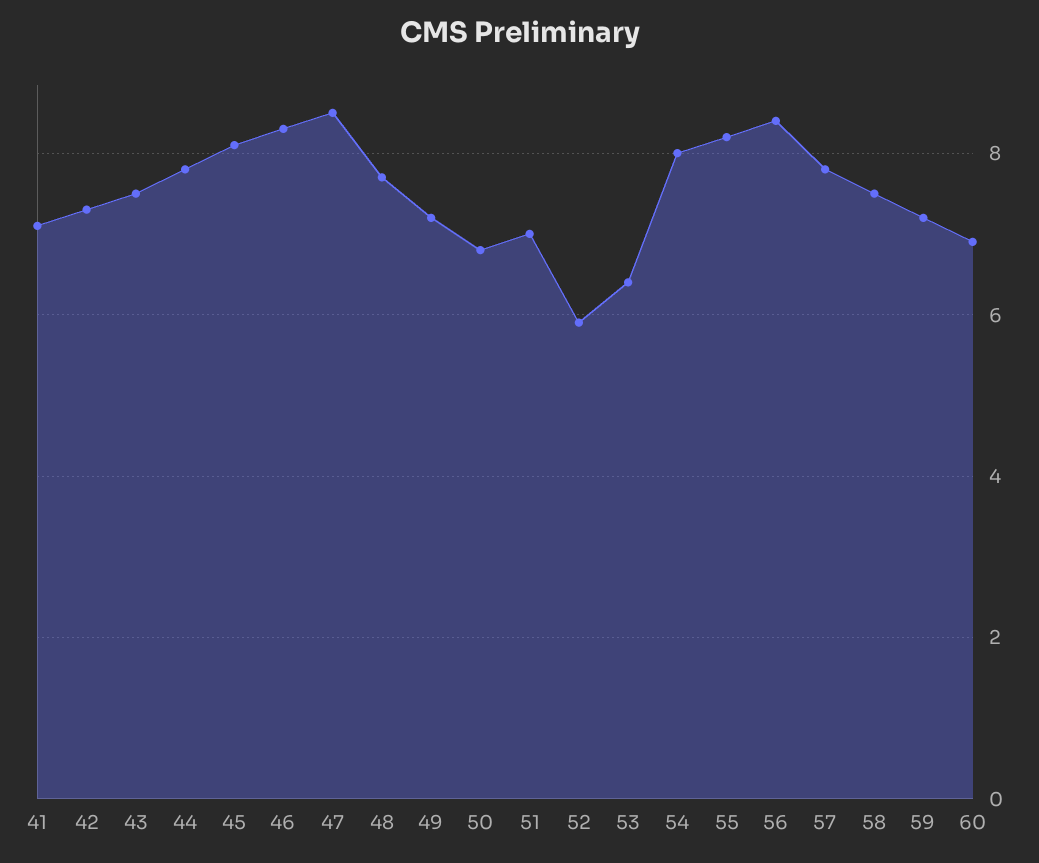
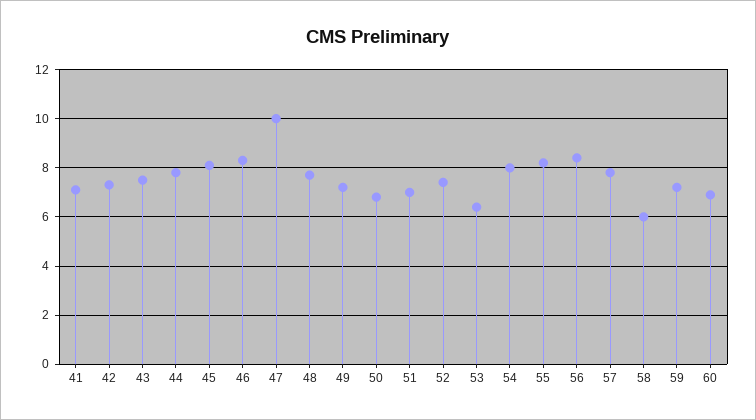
47: 8.5 -> 10
52: 6 -> 7.5
58: 7.5 -> 6

